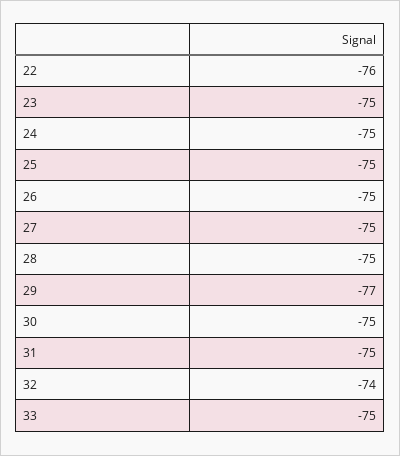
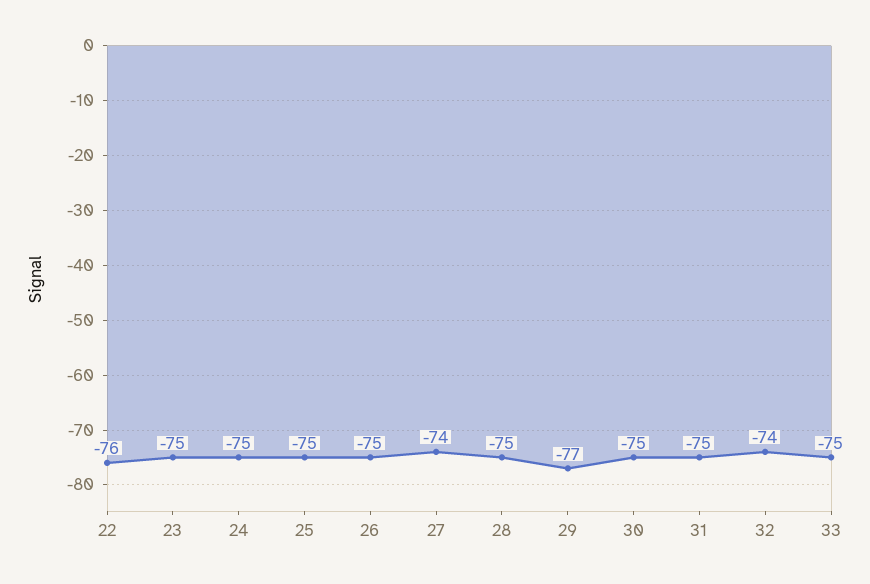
27: -75 -> -74

